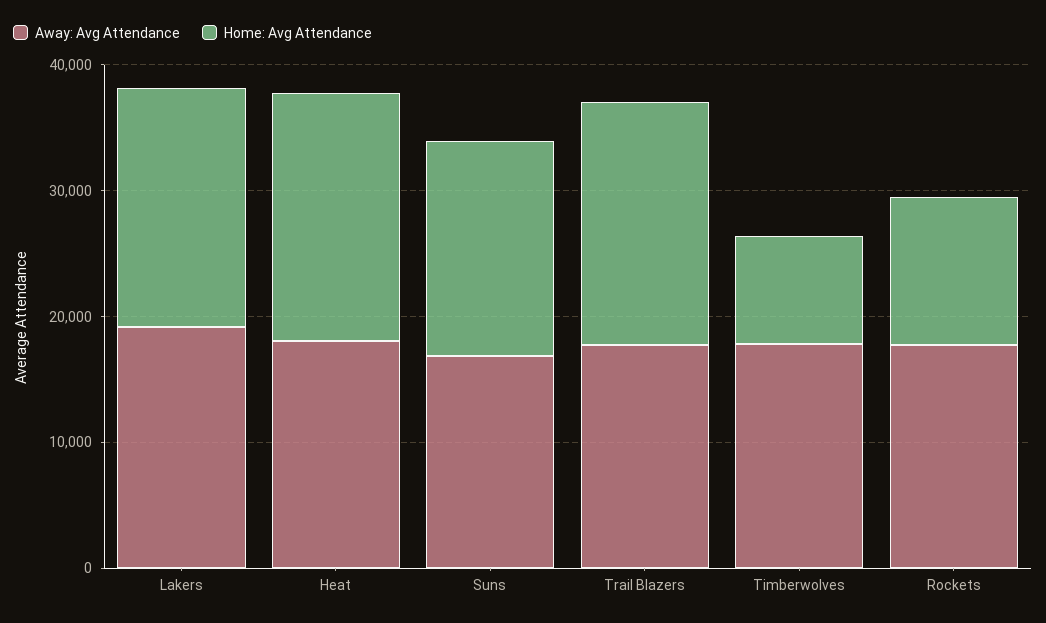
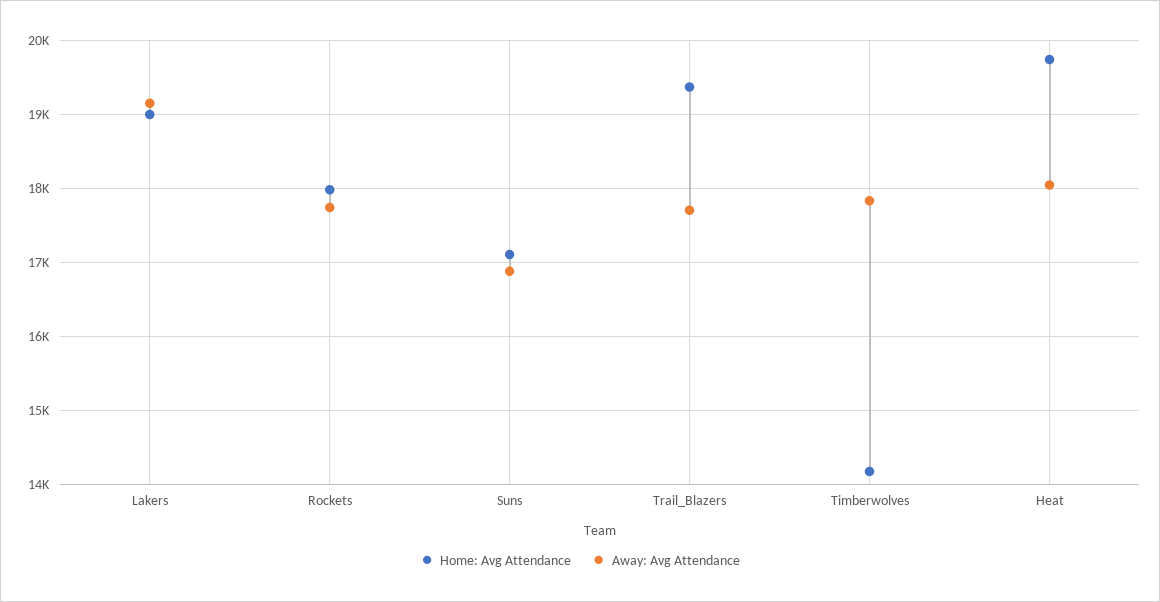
Home: Avg Attendance, Timberwolves: 8000 -> 14200
Home: Avg Attendance, Rockets: 12000 -> 18000

